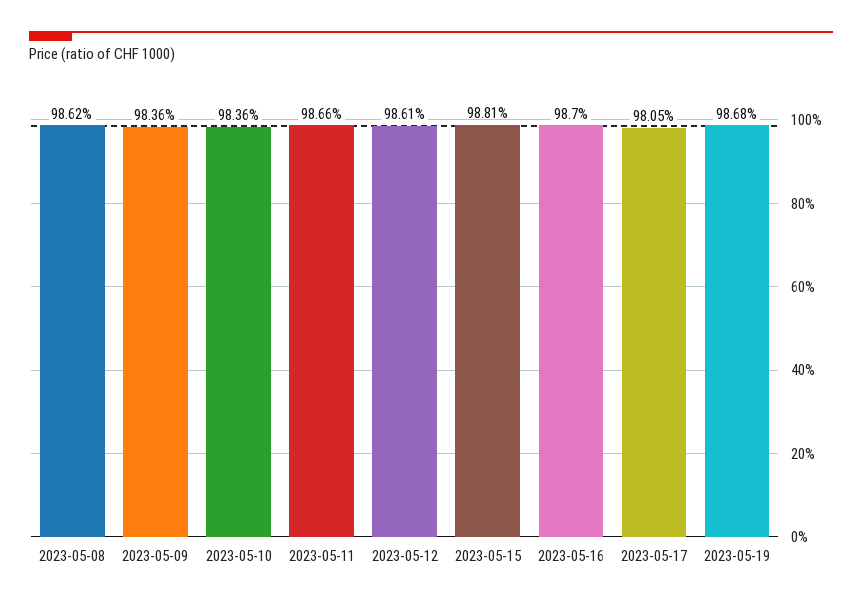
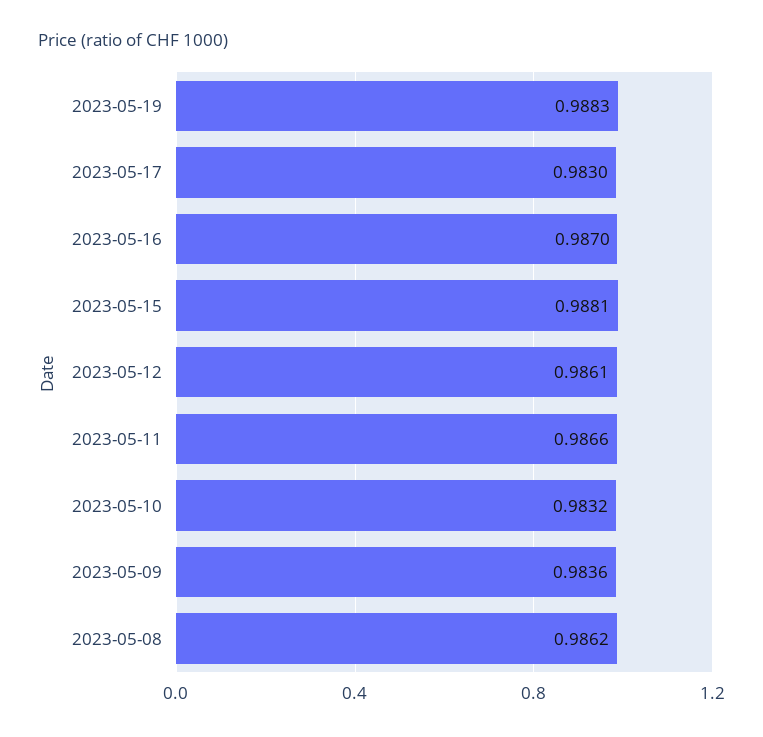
2023-05-10: 0.9836 -> 0.9832
2023-05-17: 0.9805 -> 0.983
2023-05-19: 0.9868 -> 0.9883

